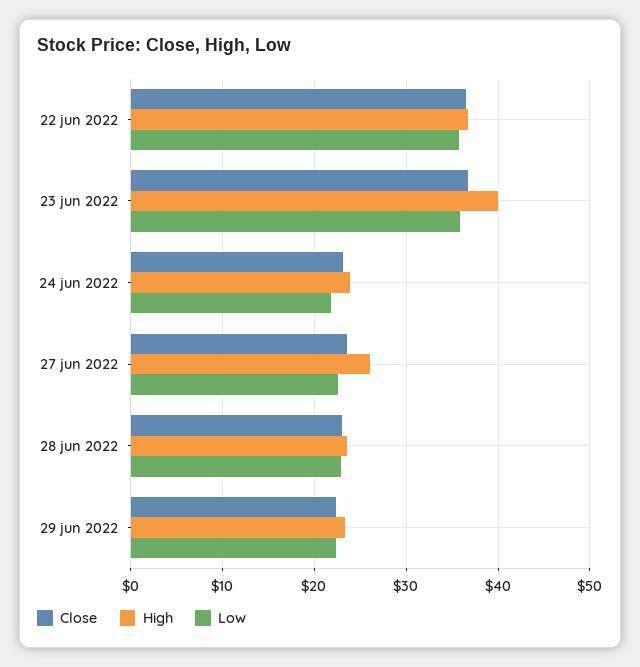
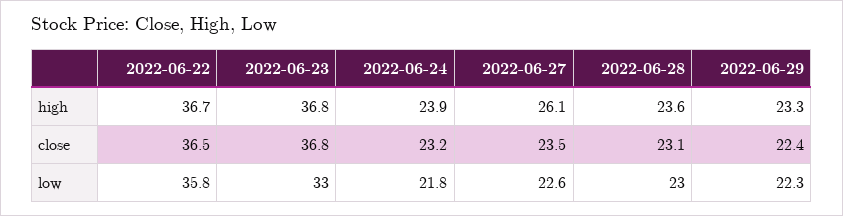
High, 23 jun 2022: 40 -> 36.8
Low, 23 jun 2022: 36 -> 33

